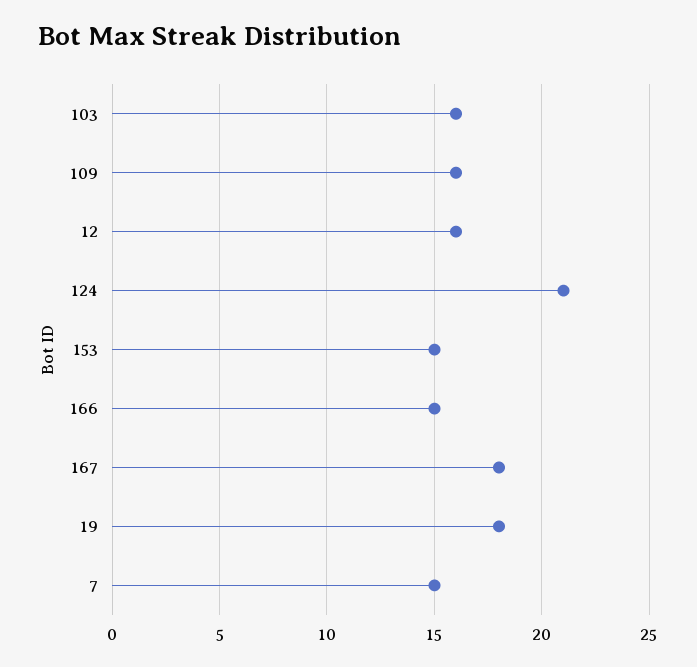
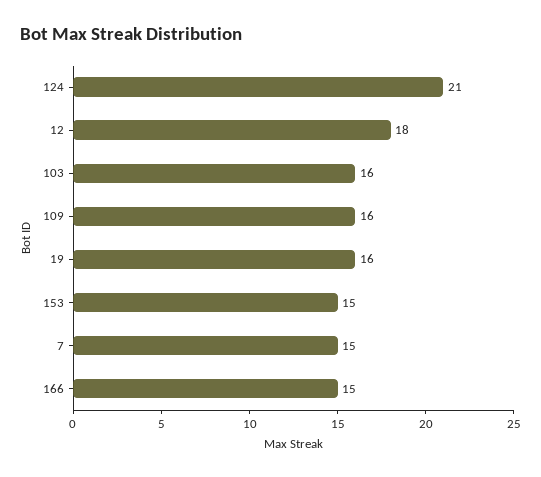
12: 16 -> 18
167: 18 -> none
19: 18 -> 16

